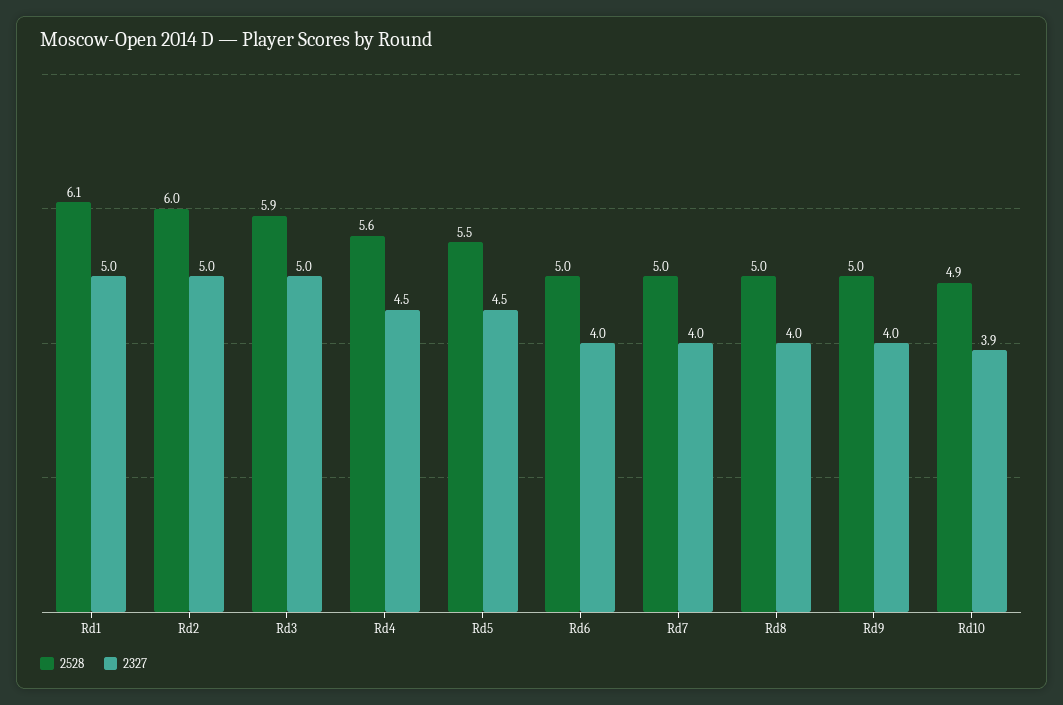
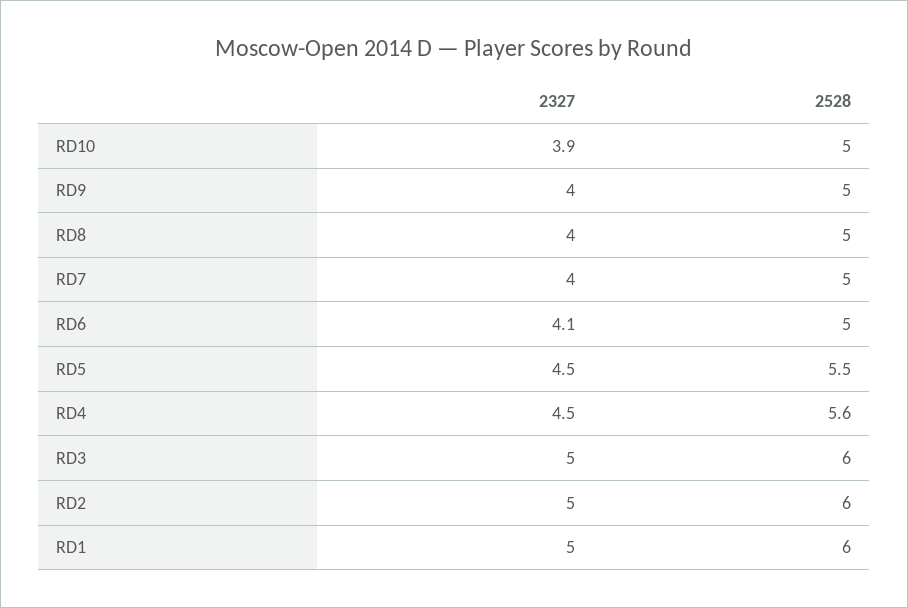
2528, Rd1: 6.1 -> 6
2528, Rd3: 5.9 -> 6
2327, Rd6: 4 -> 4.1
2528, Rd10: 4.9 -> 5

